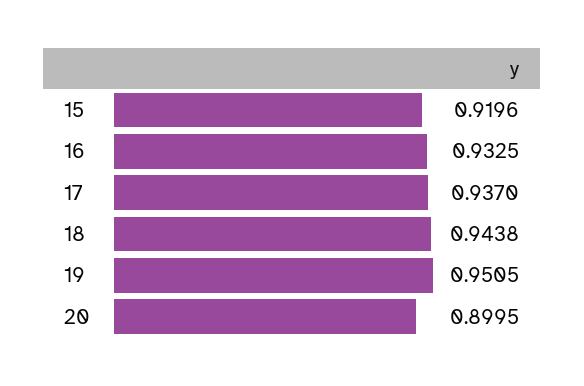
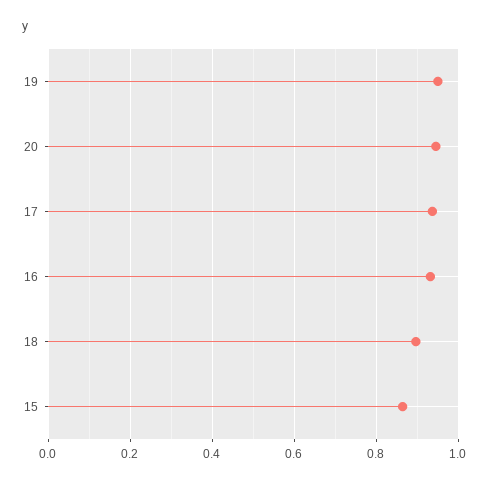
15: 0.9196 -> 0.86
18: 0.9438 -> 0.9
20: 0.8995 -> 0.94

